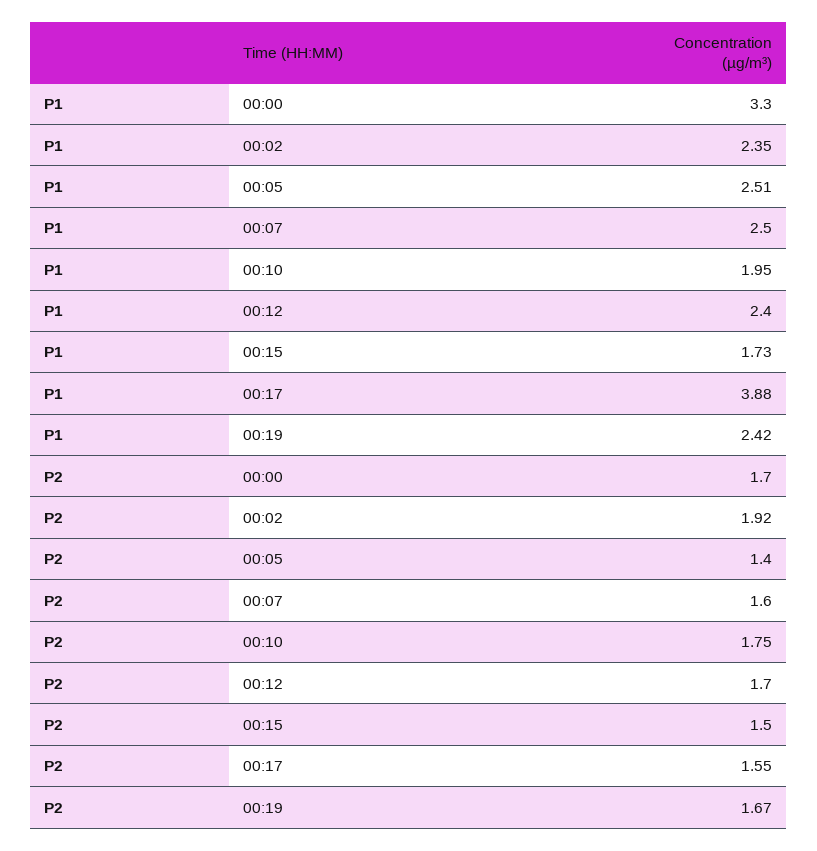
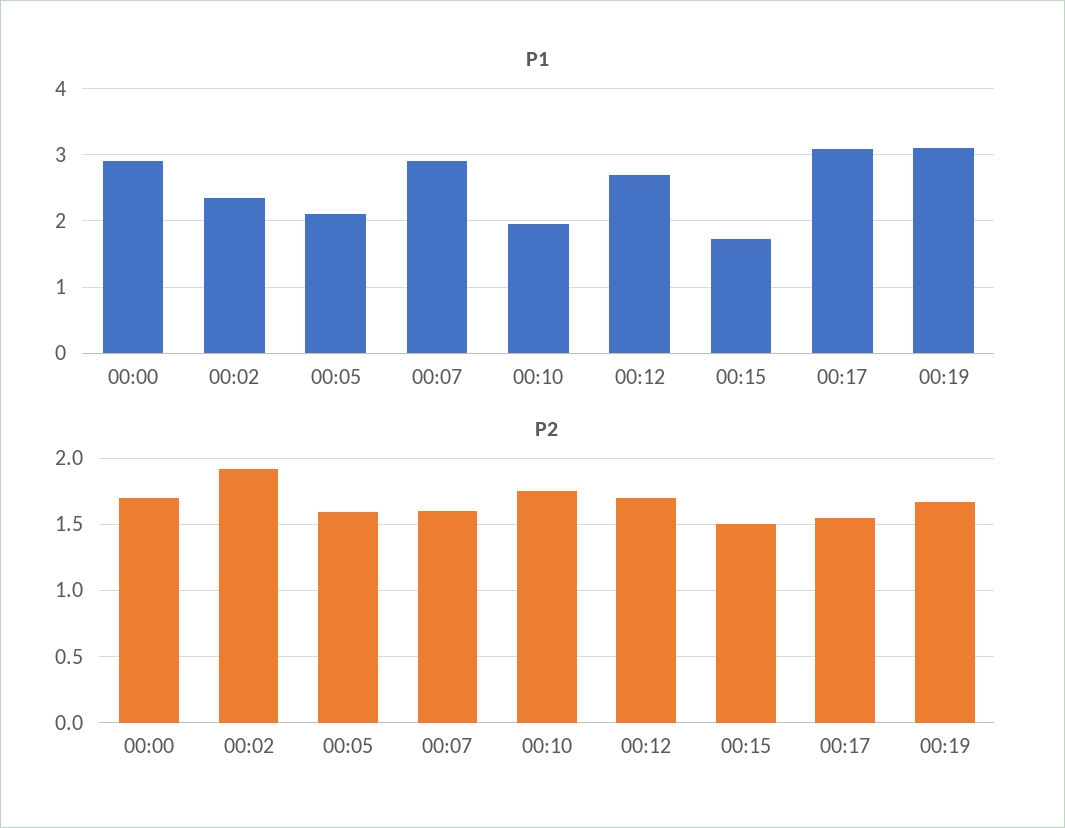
P1, 00:00: 3.3 -> 2.9
P1, 00:05: 2.51 -> 2.1
P1, 00:07: 2.5 -> 2.9
P1, 00:12: 2.4 -> 2.7
P1, 00:17: 3.88 -> 3.1
P1, 00:19: 2.42 -> 3.1
P2, 00:05: 1.4 -> 1.6

